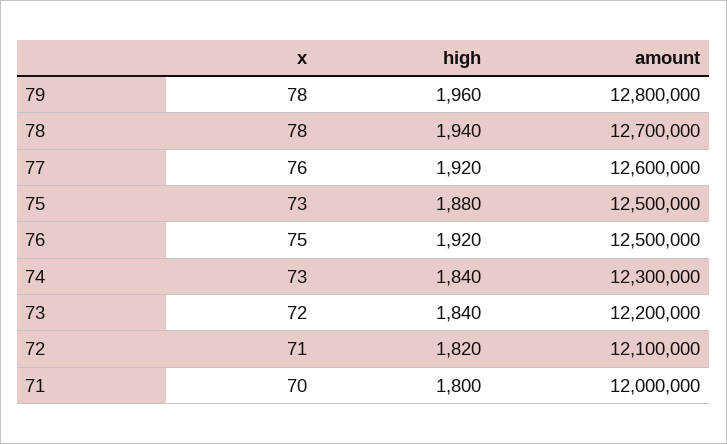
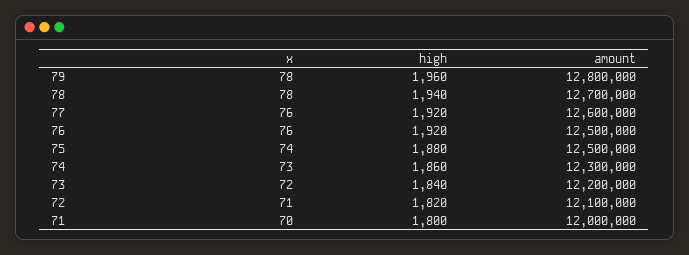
x, 75: 73 -> 74
x, 76: 75 -> 76
high, 74: 1840 -> 1860

